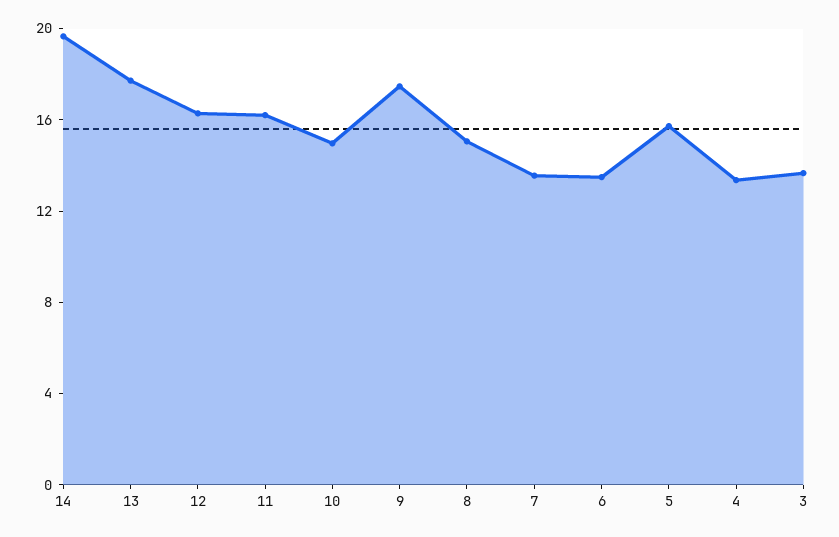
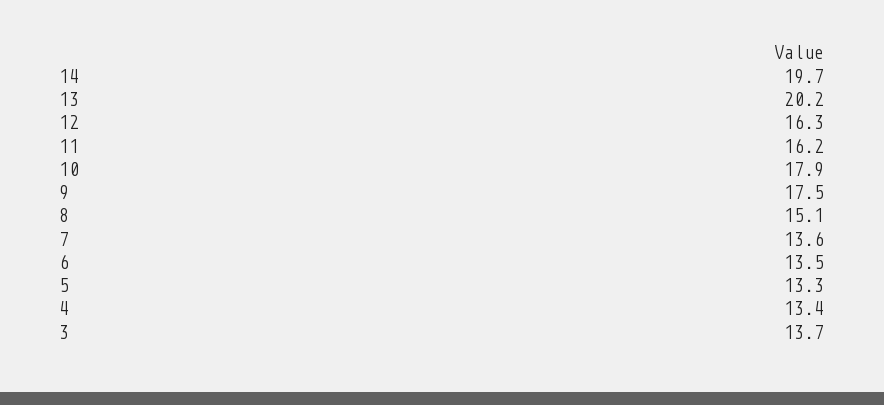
13: 18 -> 20.2
10: 15 -> 17.9
5: 16 -> 13.3

